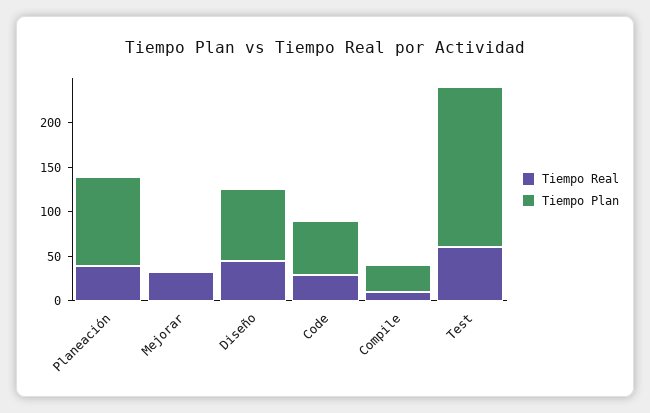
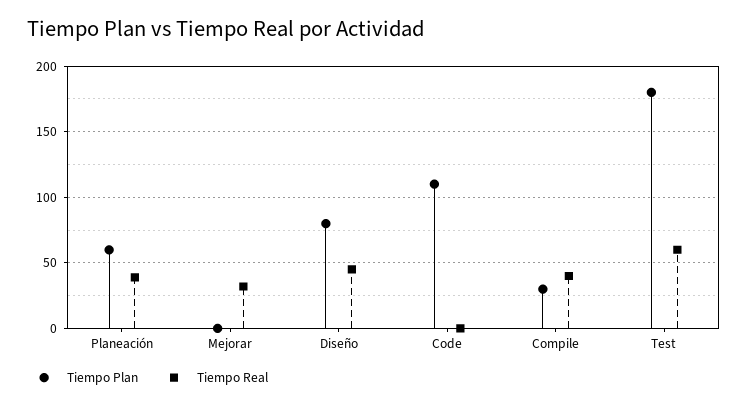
Tiempo Plan, Planeación: 100 -> 60
Tiempo Real, Code: 30 -> 0
Tiempo Plan, Code: 60 -> 110
Tiempo Real, Compile: 10 -> 40

